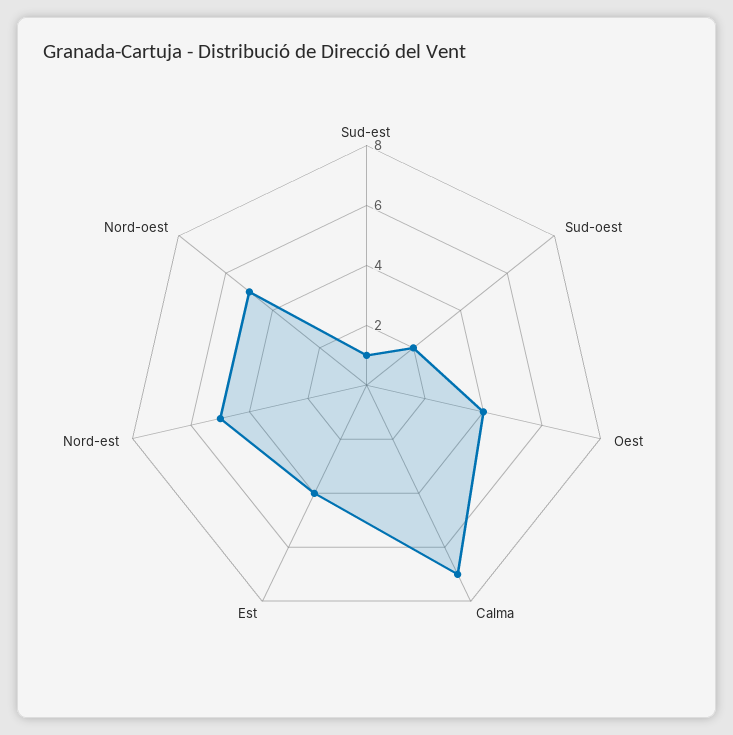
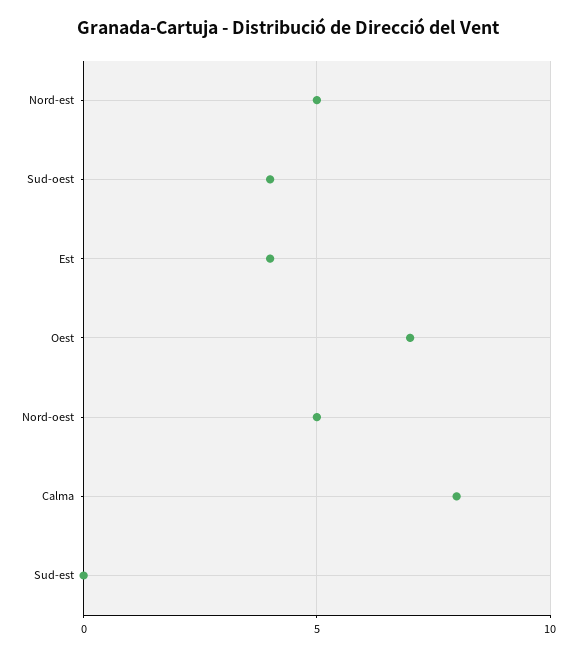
Sud-est: 1 -> 0
Sud-oest: 2 -> 4
Oest: 4 -> 7
Calma: 7 -> 8

